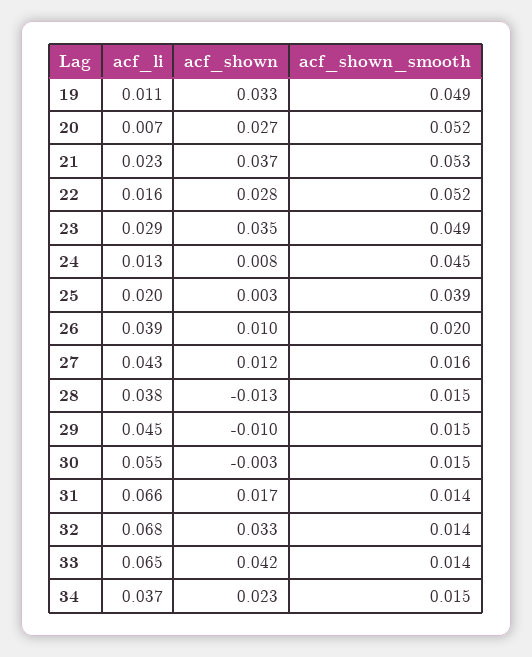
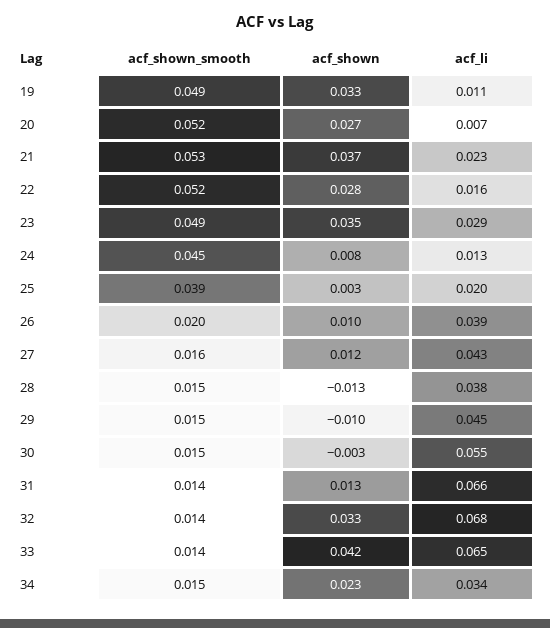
acf_shown, 31: 0.017 -> 0.013
acf_li, 34: 0.037 -> 0.034

